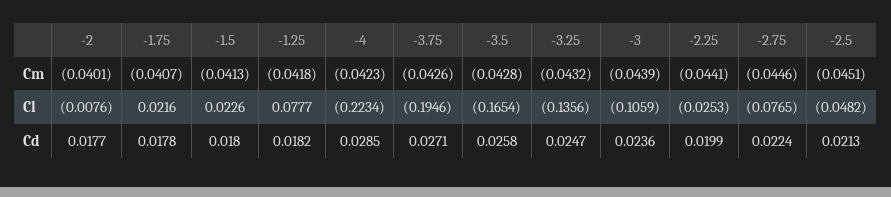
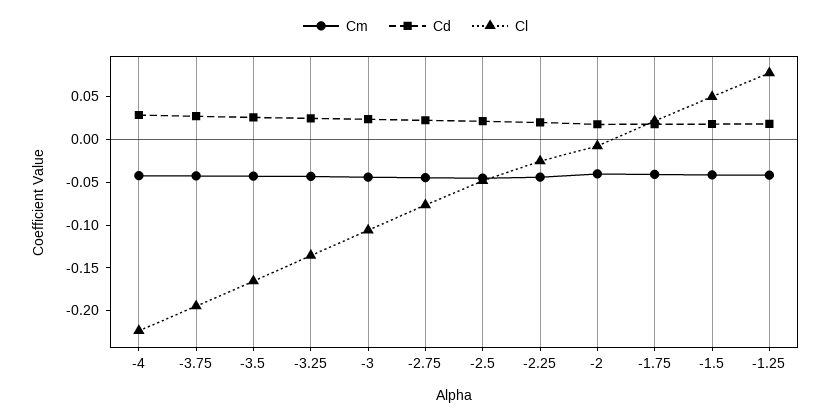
Cl, -1.5: 0.0226 -> 0.05

